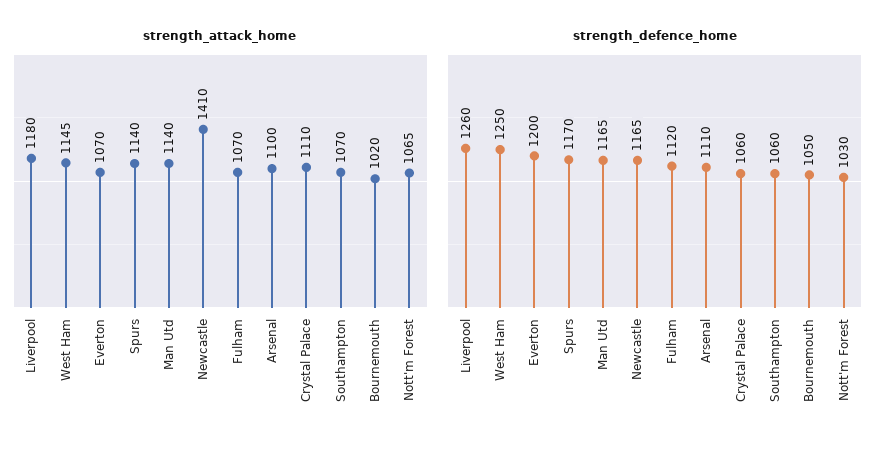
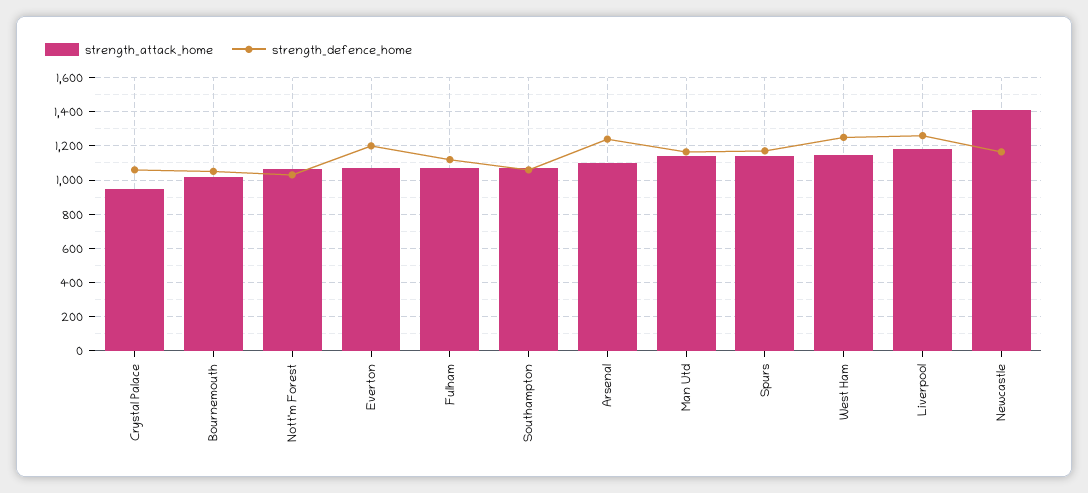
strength_attack_home, Crystal Palace: 1110 -> 950
strength_defence_home, Arsenal: 1110 -> 1250

